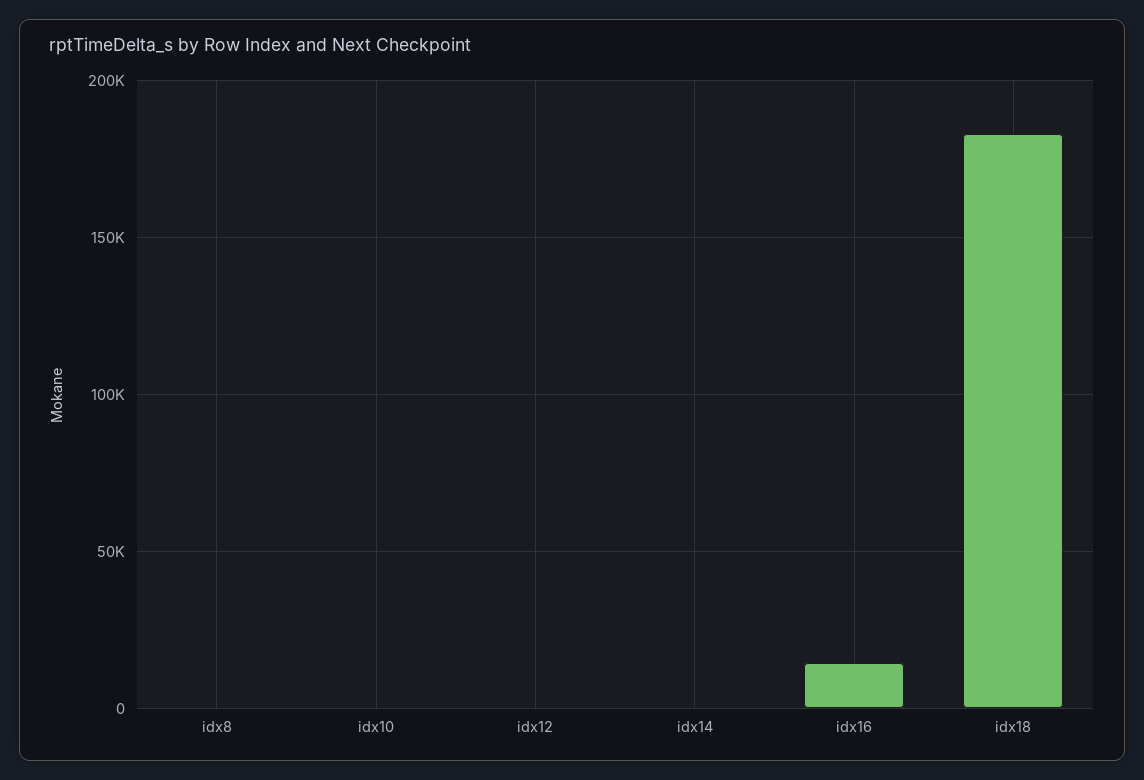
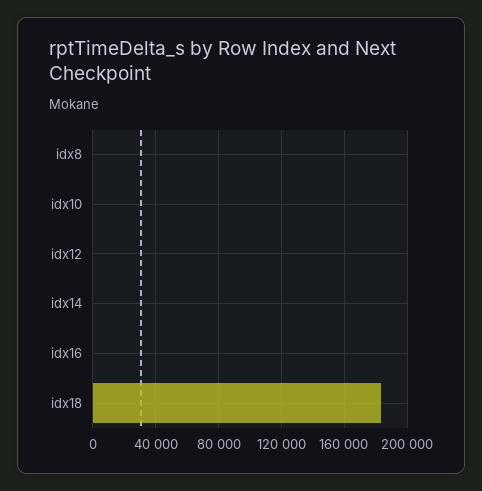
idx16: 15000 -> 0

